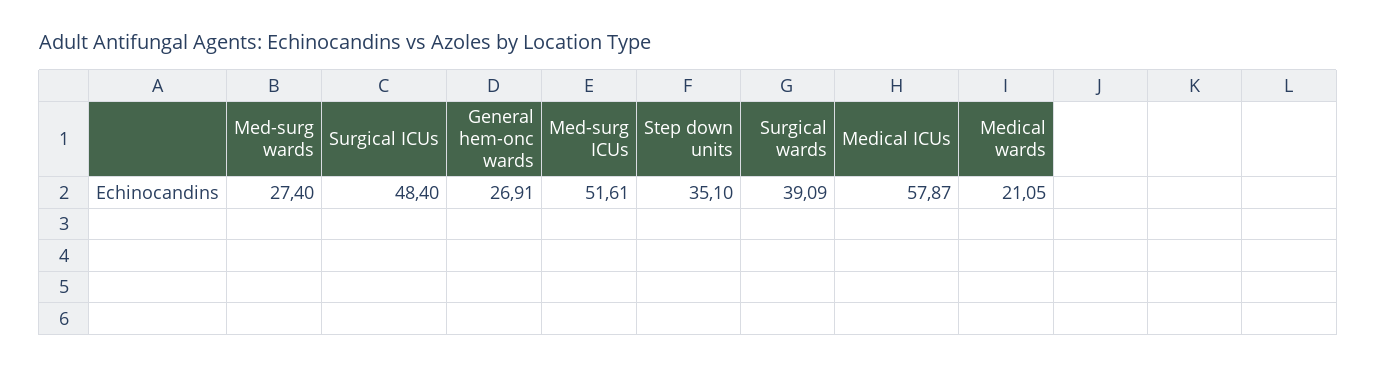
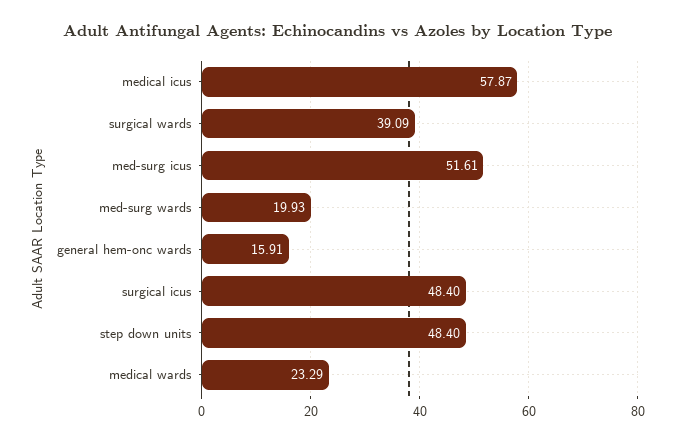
Med-surg wards: 27.4 -> 19.93
General hem-onc wards: 26.91 -> 15.91
Step down units: 35.1 -> 48.4
Medical wards: 21.05 -> 23.29

